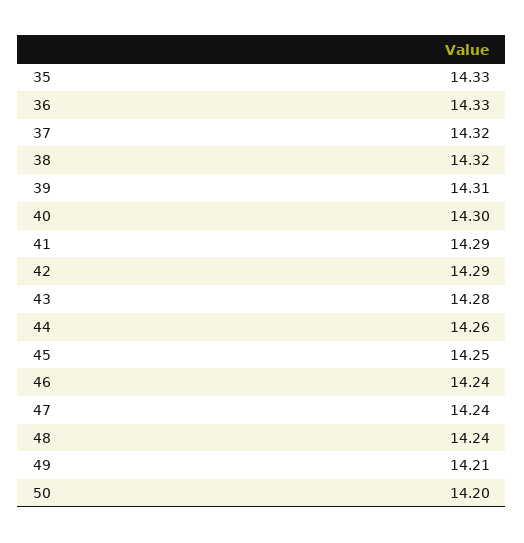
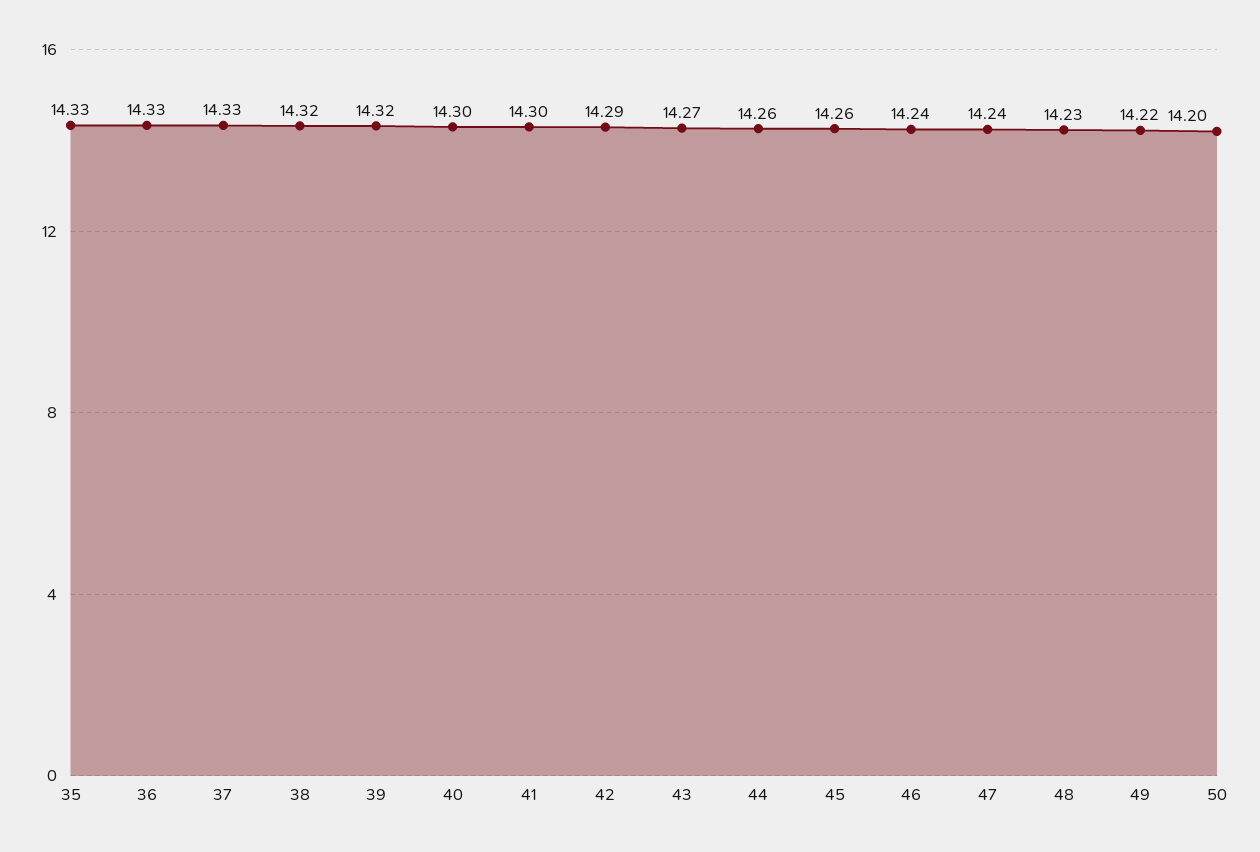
37: 14.32 -> 14.33
39: 14.31 -> 14.32
41: 14.29 -> 14.3
43: 14.28 -> 14.27
45: 14.25 -> 14.26
48: 14.24 -> 14.23
49: 14.21 -> 14.22

